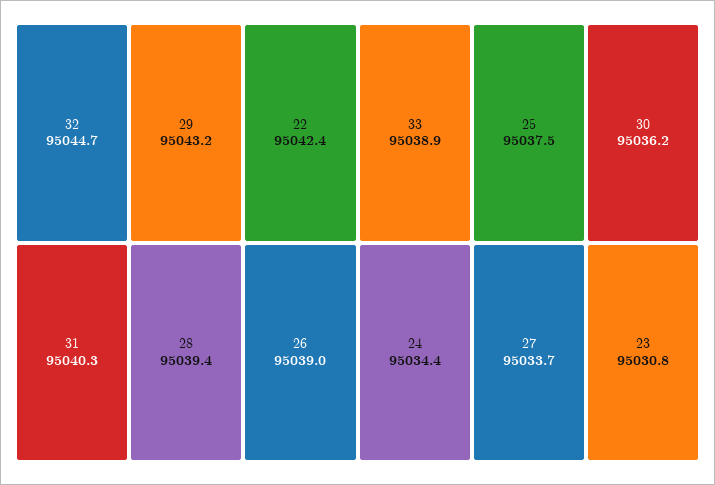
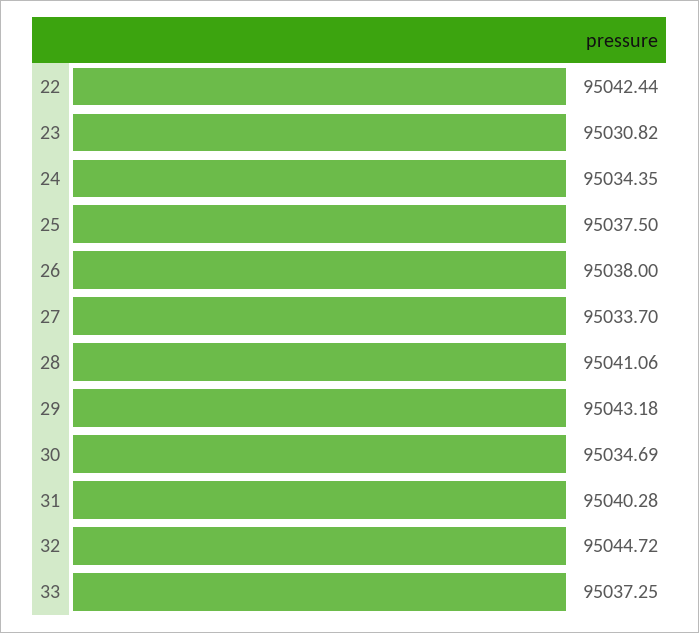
28: 95039.4 -> 95041.06
26: 95039 -> 95038
33: 95038.9 -> 95037.25
30: 95036.2 -> 95034.69

